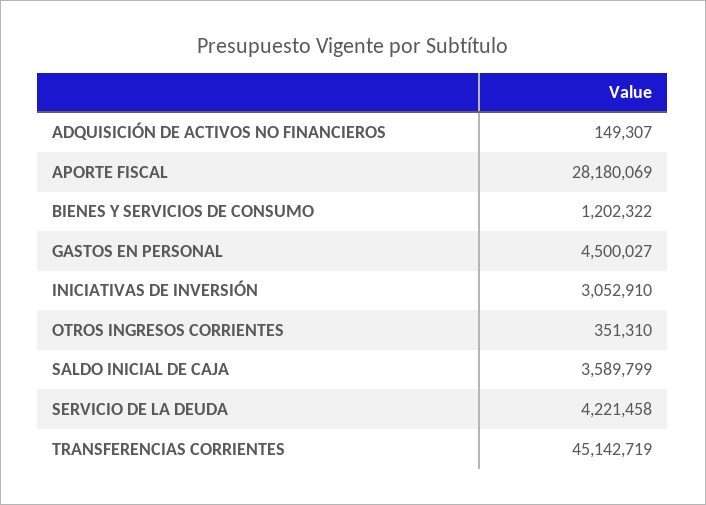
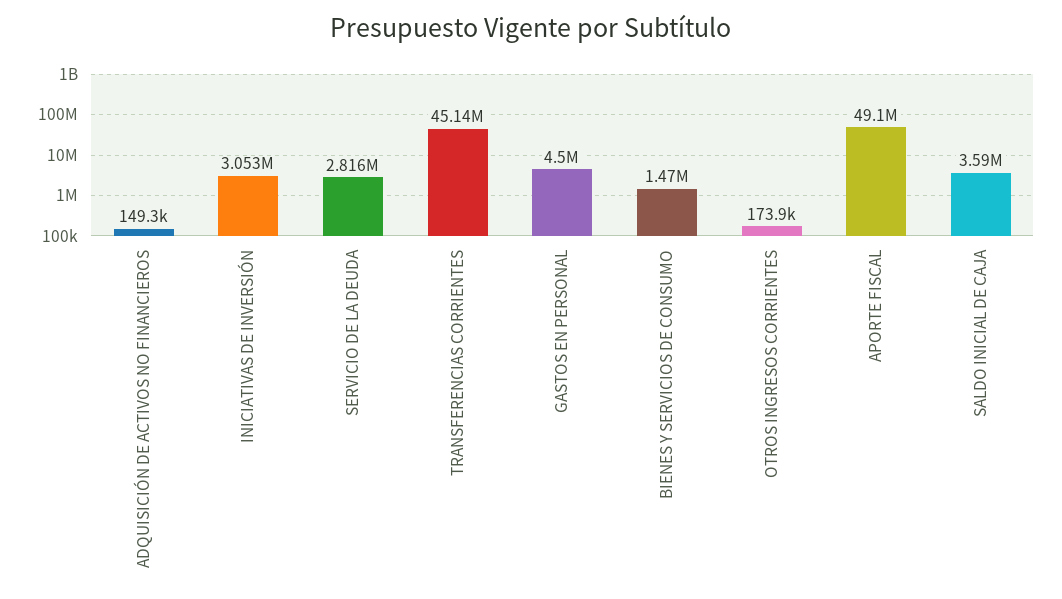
APORTE FISCAL: 28180069 -> 49100000
BIENES Y SERVICIOS DE CONSUMO: 1202322 -> 1470000
OTROS INGRESOS CORRIENTES: 351310 -> 173900
SERVICIO DE LA DEUDA: 4221458 -> 2816000

